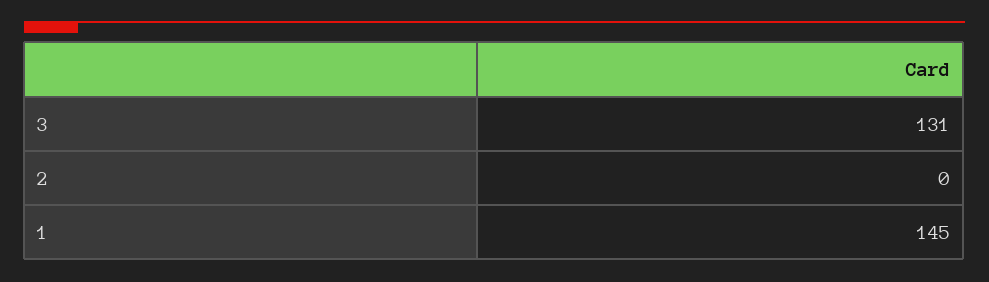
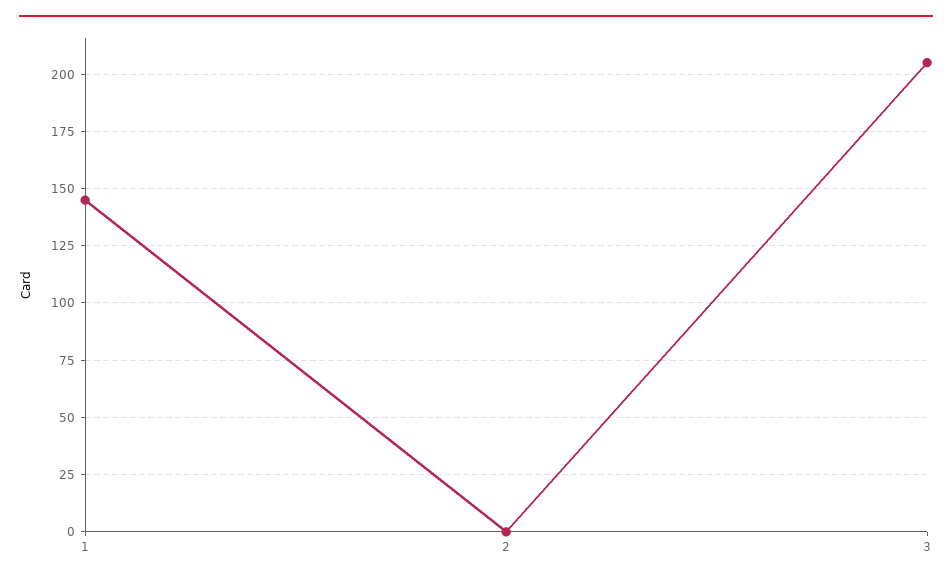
3: 131 -> 205

